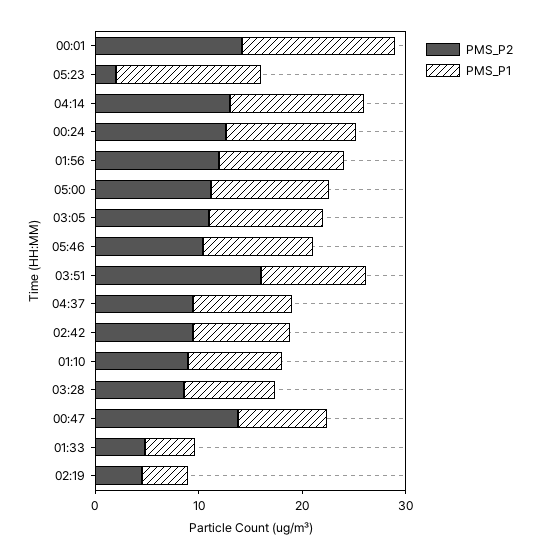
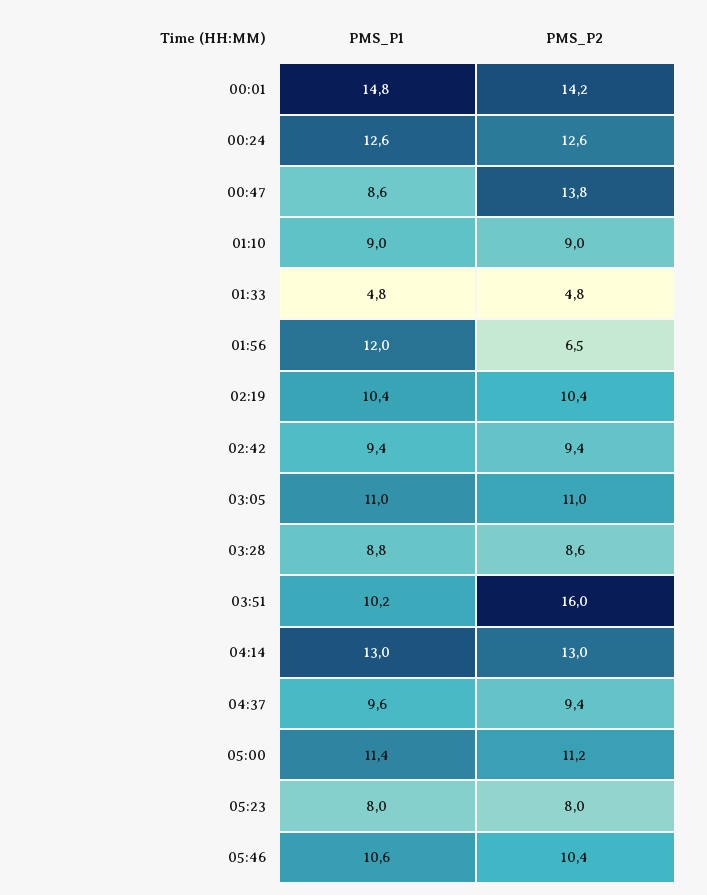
PMS_P2, 05:23: 2 -> 8
PMS_P1, 05:23: 14 -> 8
PMS_P2, 01:56: 12 -> 6.5
PMS_P2, 02:19: 4 -> 10.4
PMS_P1, 02:19: 4 -> 10.4

